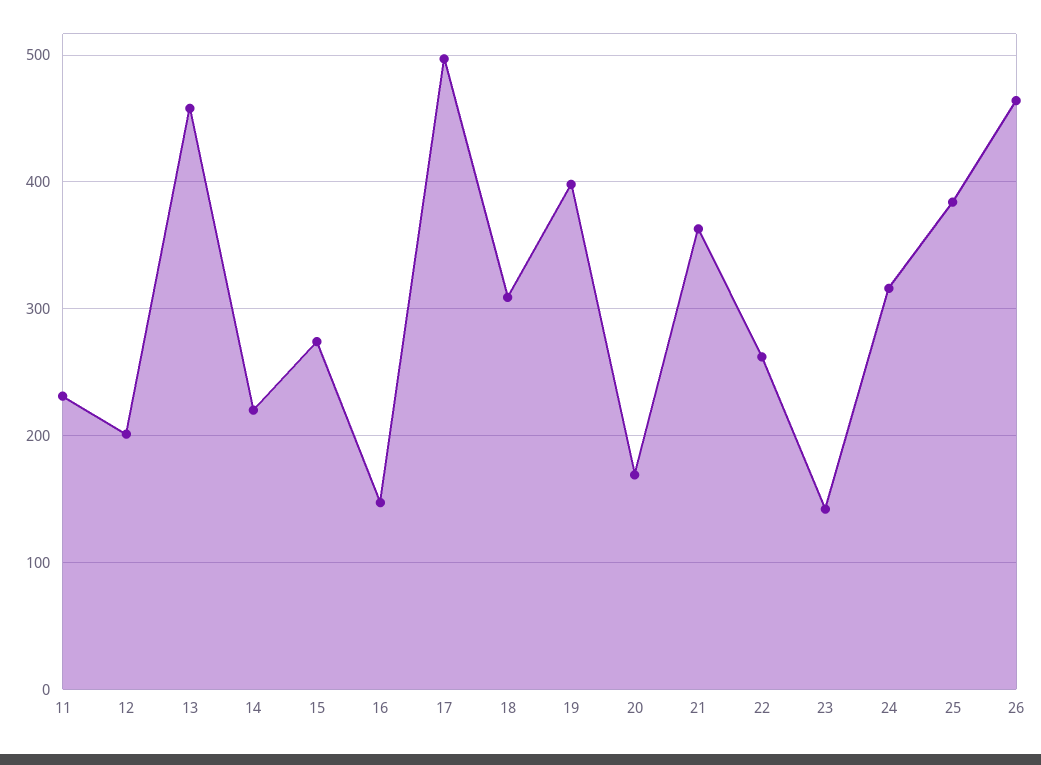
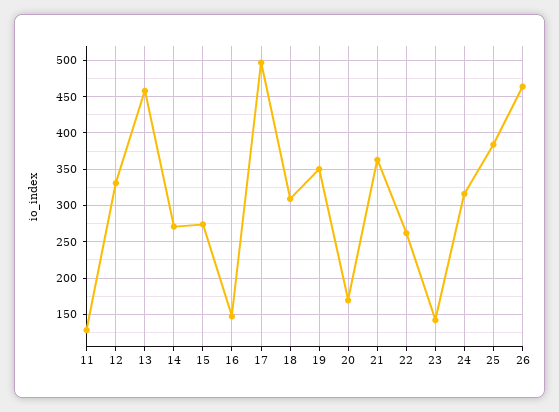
11: 230 -> 130
12: 200 -> 330
14: 220 -> 270
19: 400 -> 350

